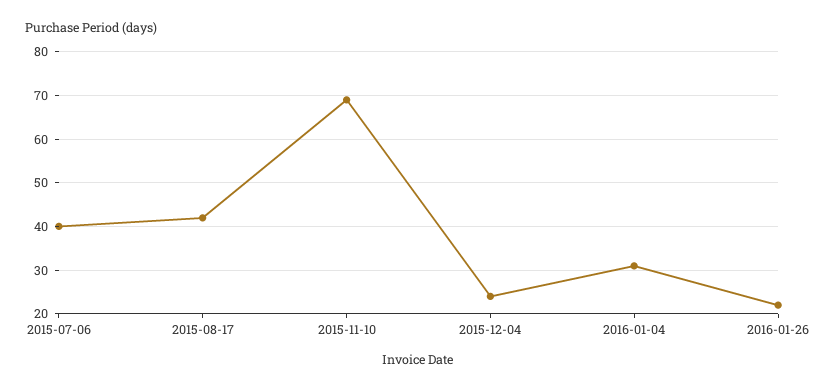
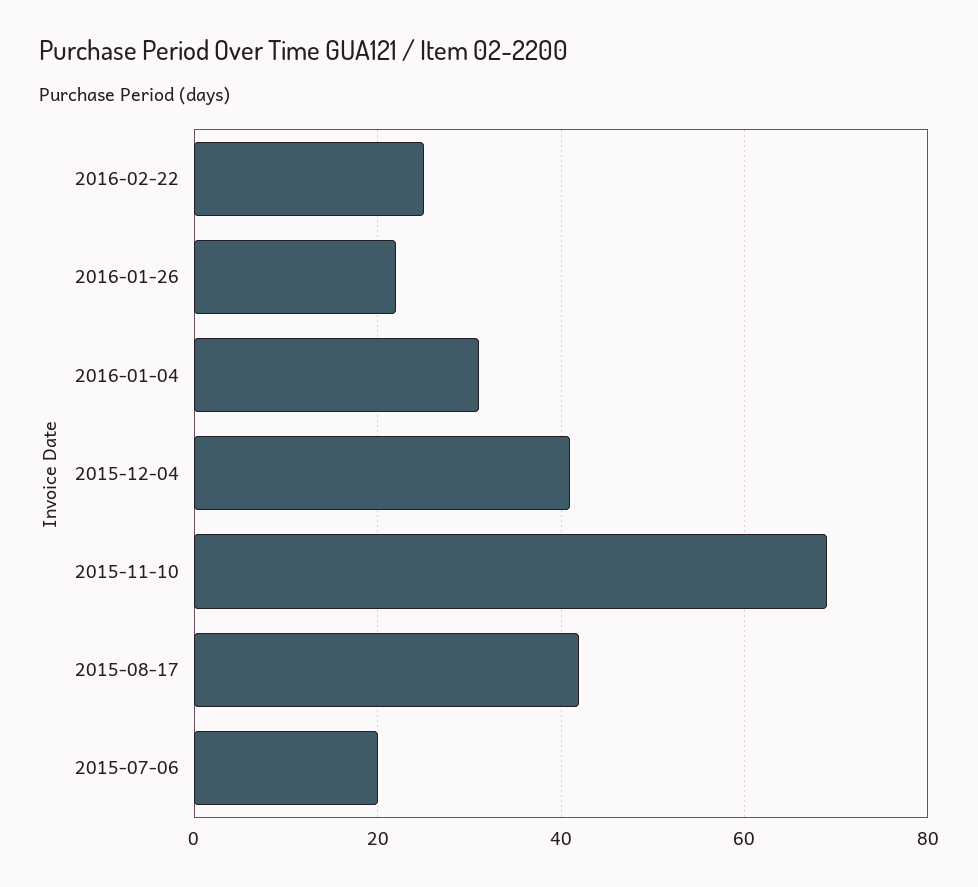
2015-07-06: 40 -> 20
2015-12-04: 25 -> 40
2016-02-22: none -> 25

